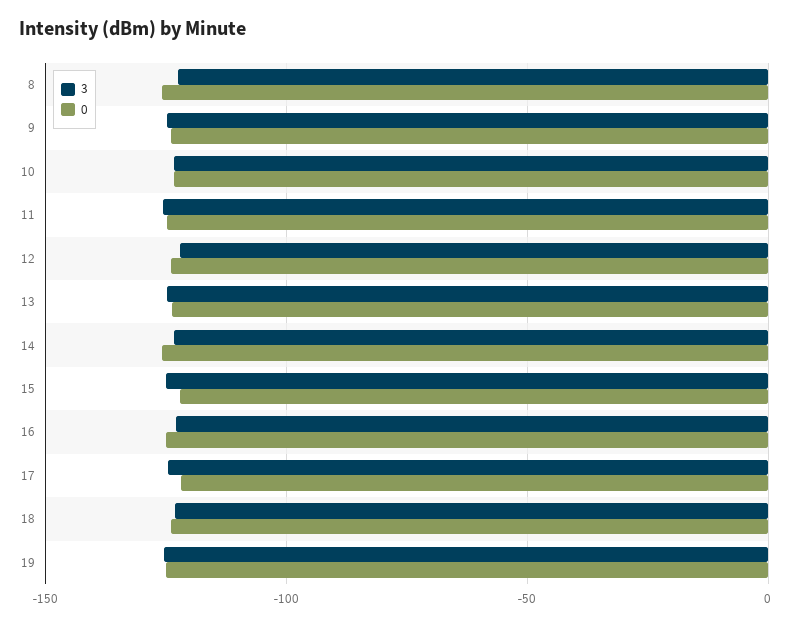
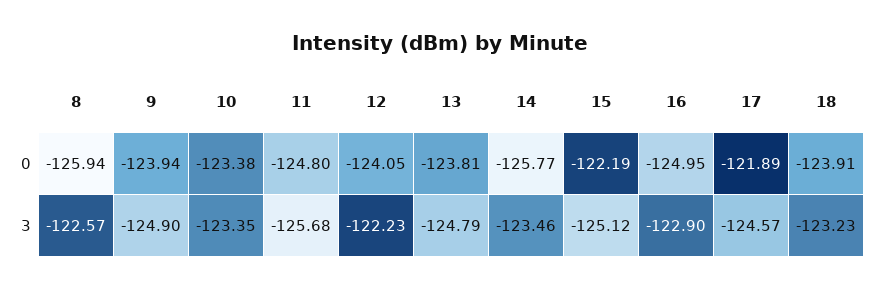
3, 19: -125 -> none
0, 19: -125 -> none

